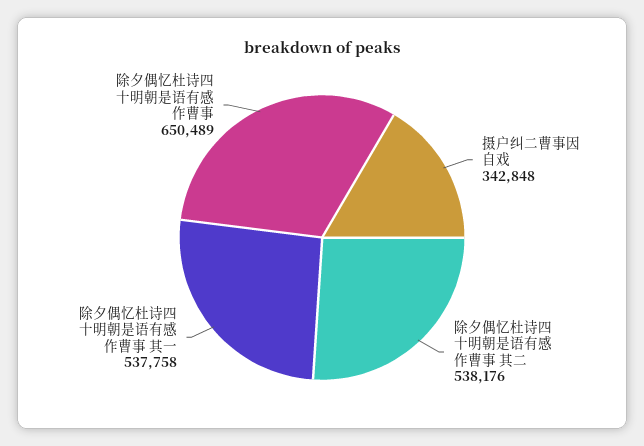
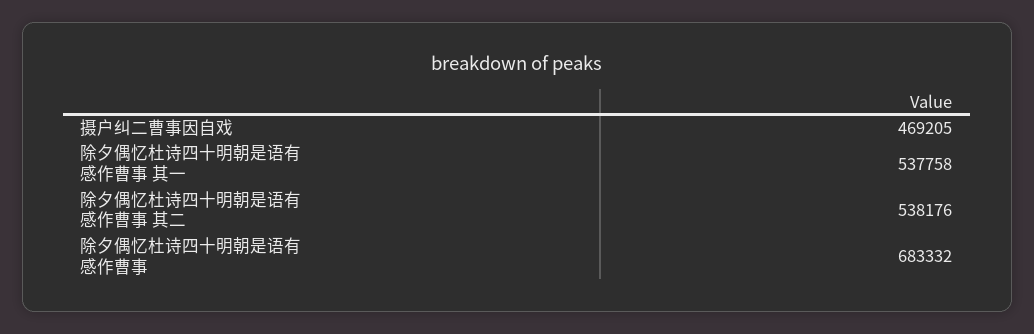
摄户纠二曹事因自戏: 342848 -> 469205
除夕偶忆杜诗四十明朝是语有感作曹事: 650489 -> 683332

